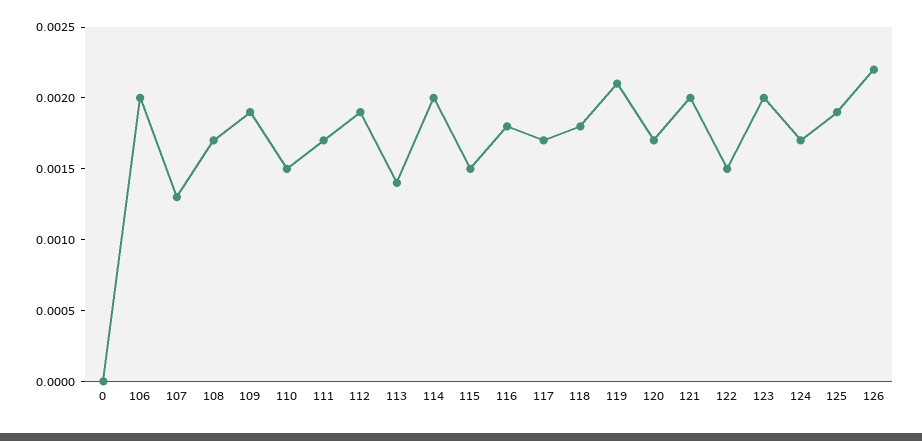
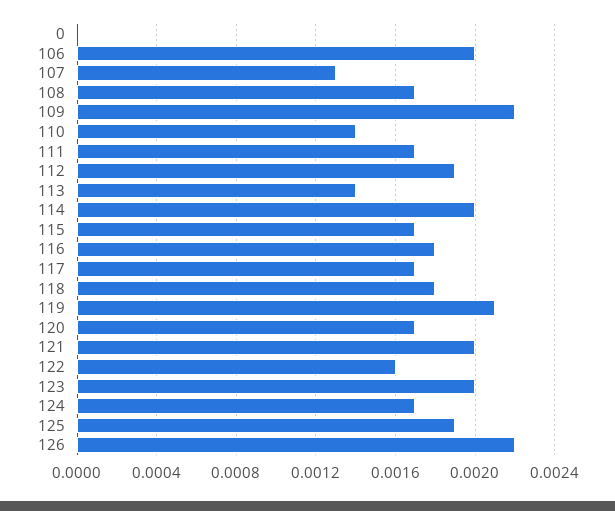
109: 0.0019 -> 0.0022
110: 0.0015 -> 0.0014
115: 0.0015 -> 0.0017
122: 0.0015 -> 0.0016

